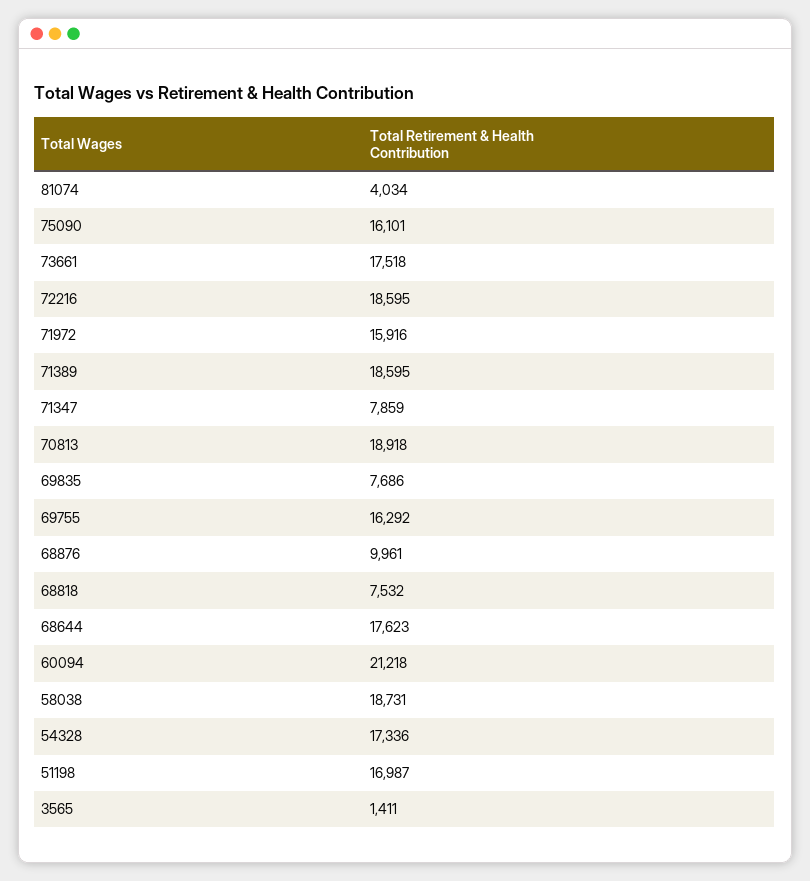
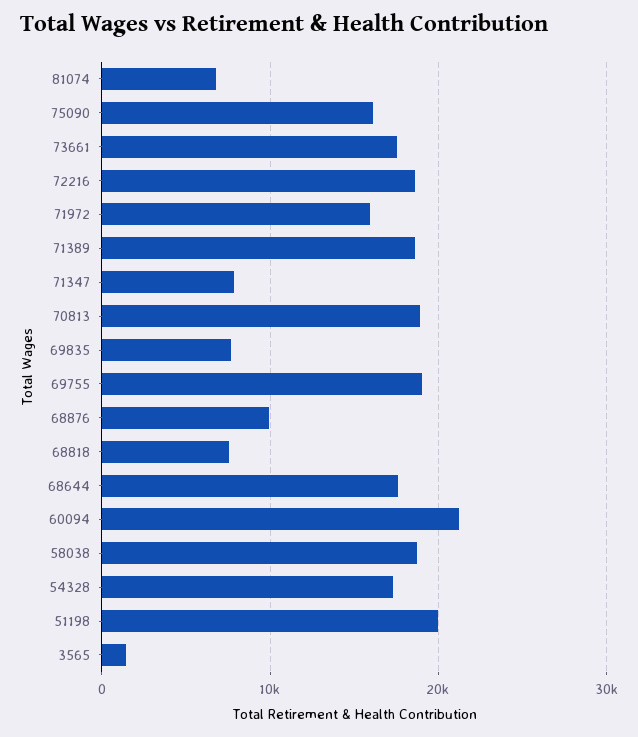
81074: 4034 -> 7000
69755: 16292 -> 19000
51198: 16987 -> 20000

